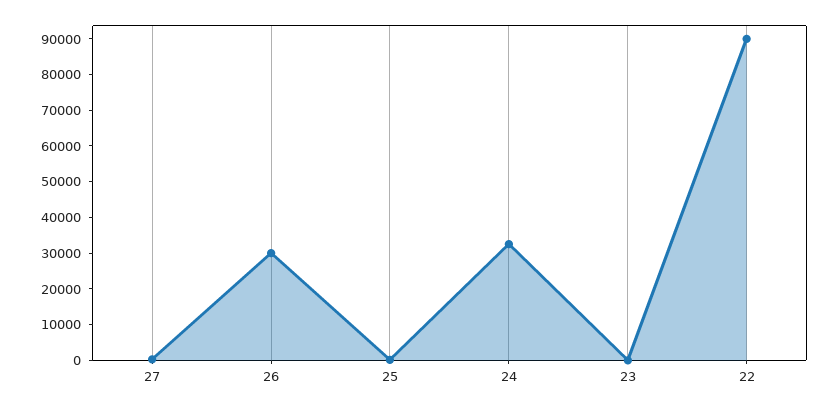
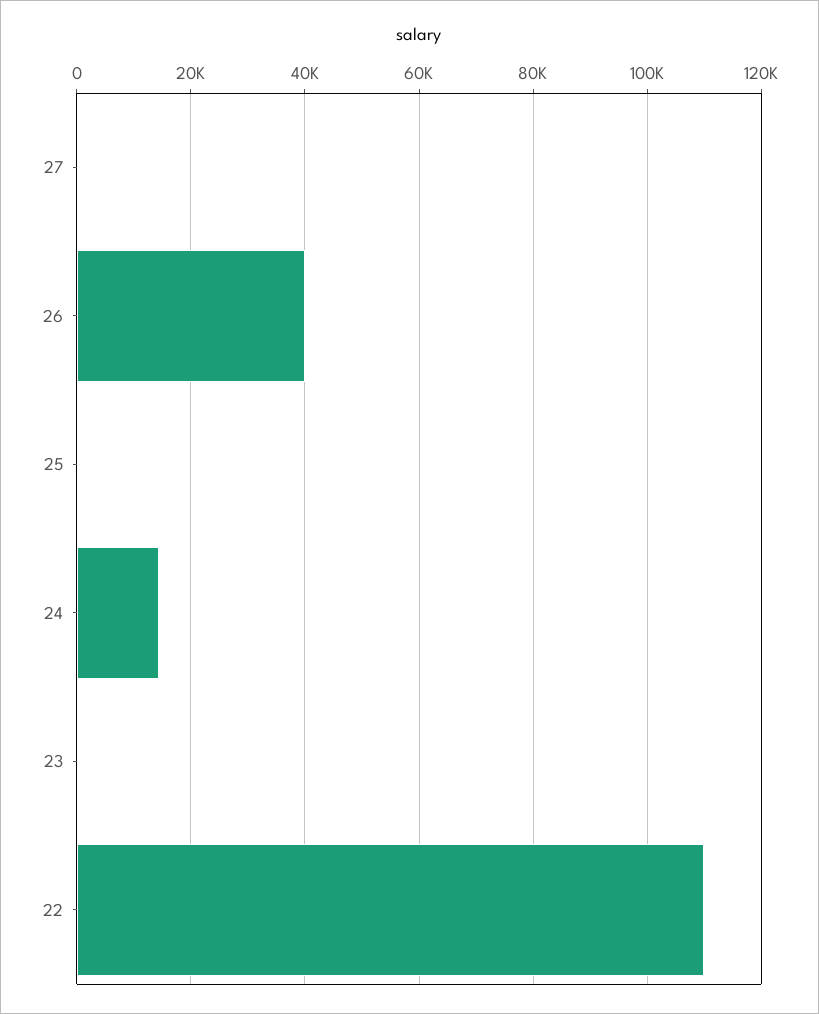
26: 30000 -> 40000
24: 32500 -> 14000
22: 90000 -> 110000

